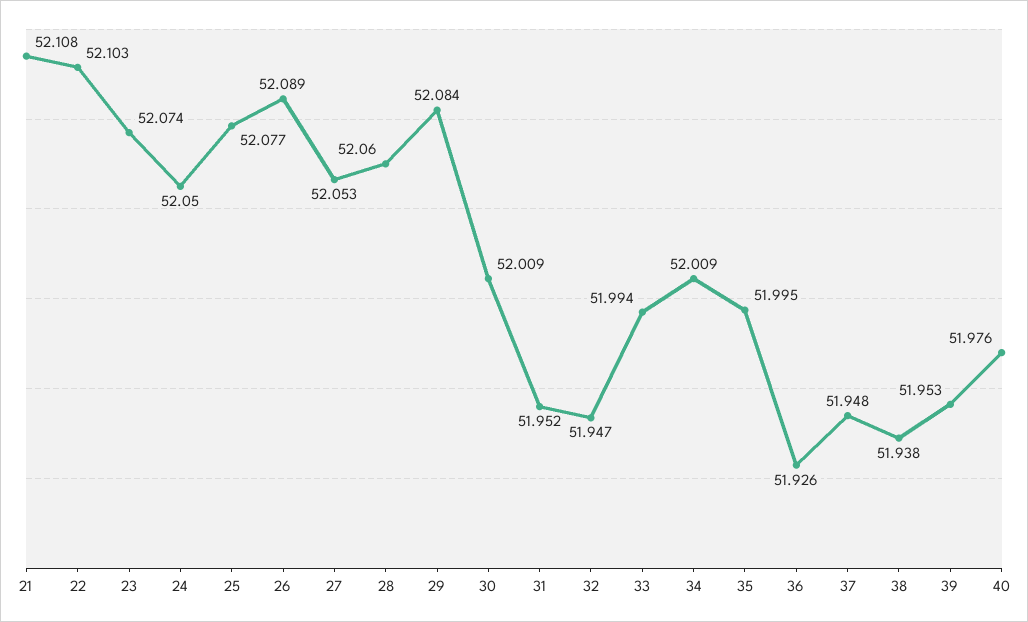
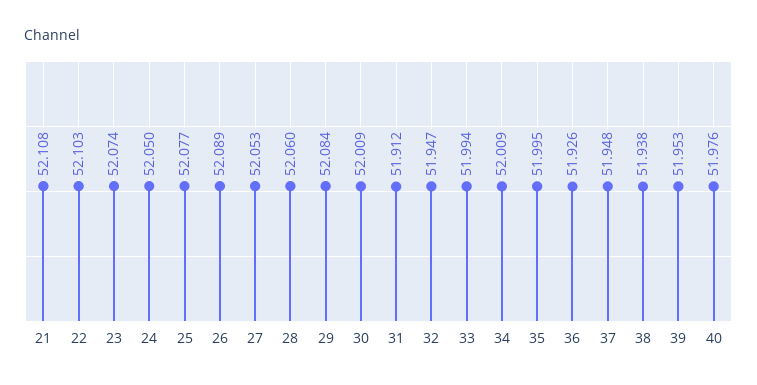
31: 51.952 -> 51.912

